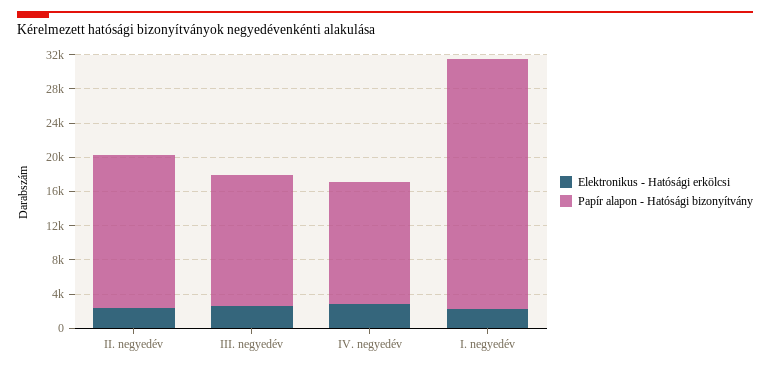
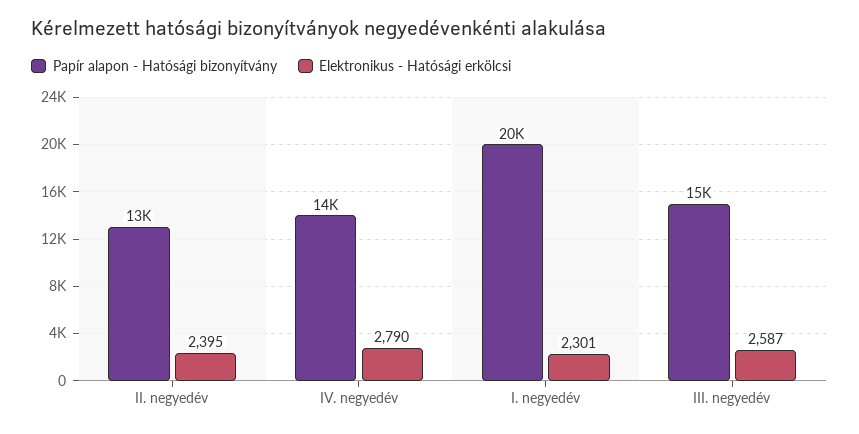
Papír alapon - Hatósági bizonyítvány, II. negyedév: 18000 -> 13000
Papír alapon - Hatósági bizonyítvány, I. negyedév: 29000 -> 20000

